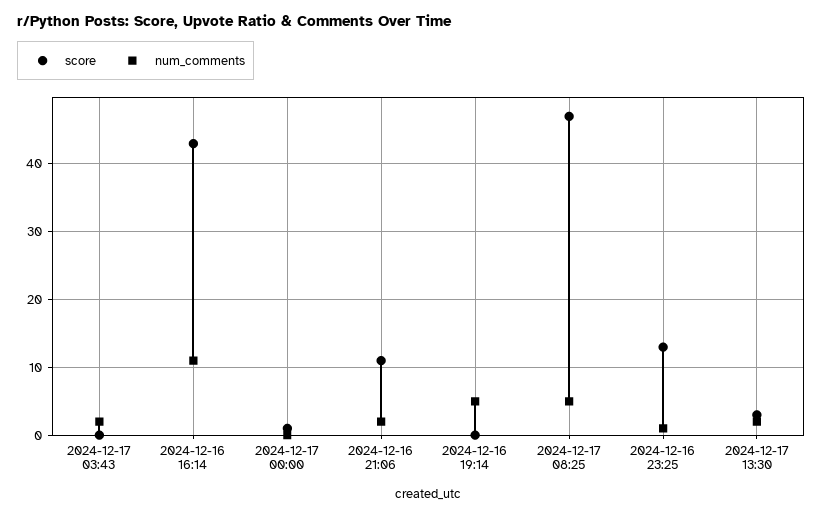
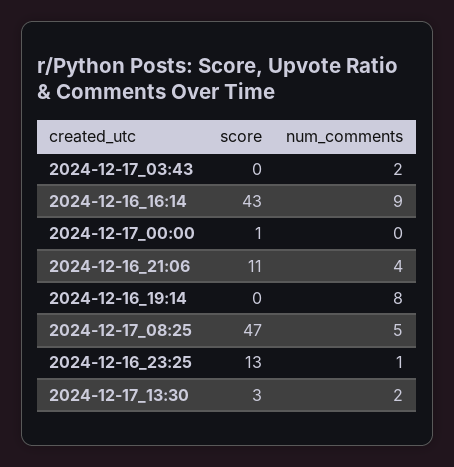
num_comments, 2024-12-16 16:14: 11 -> 9
num_comments, 2024-12-16 21:06: 2 -> 4
num_comments, 2024-12-16 19:14: 5 -> 8

